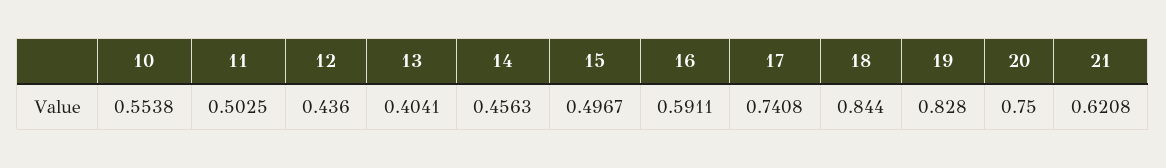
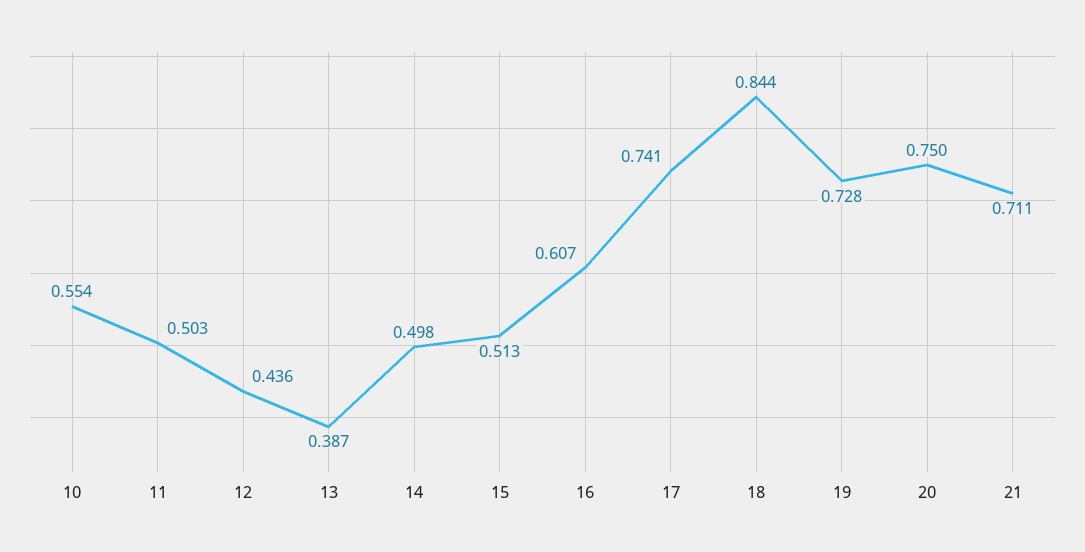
13: 0.4041 -> 0.387
14: 0.4563 -> 0.498
15: 0.4967 -> 0.513
16: 0.5911 -> 0.607
19: 0.828 -> 0.728
21: 0.6208 -> 0.711

